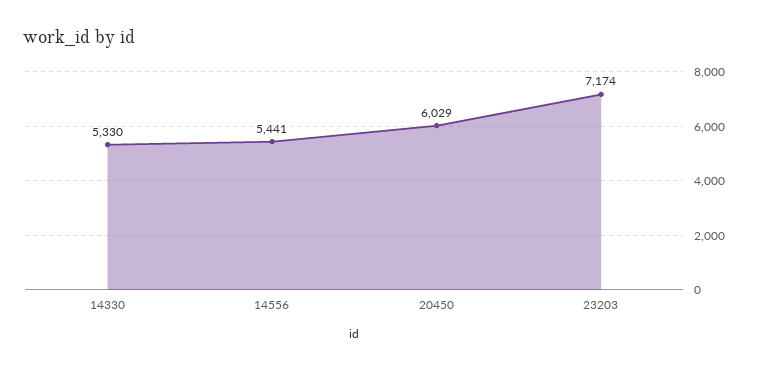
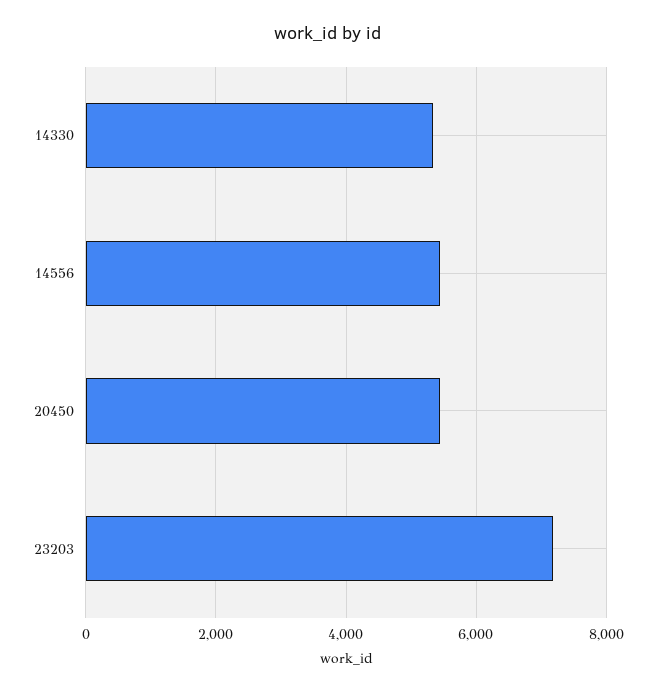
20450: 6029 -> 5400

